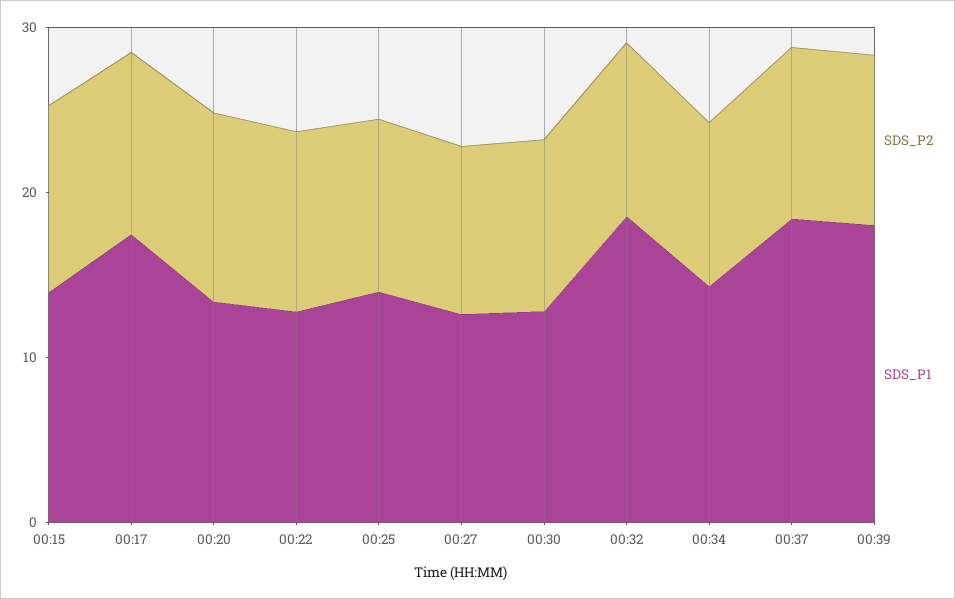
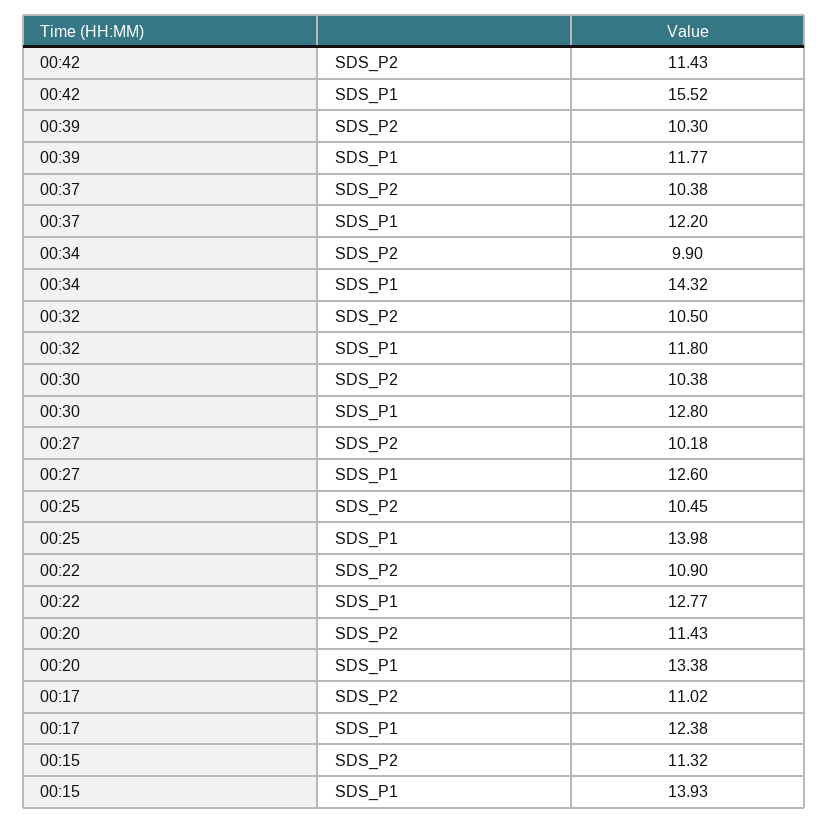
SDS_P1, 00:17: 18 -> 12.38
SDS_P1, 00:32: 18 -> 11.8
SDS_P1, 00:37: 18 -> 12.2
SDS_P1, 00:39: 18 -> 11.77
SDS_P2, 00:42: none -> 11.43
SDS_P1, 00:42: none -> 15.52

